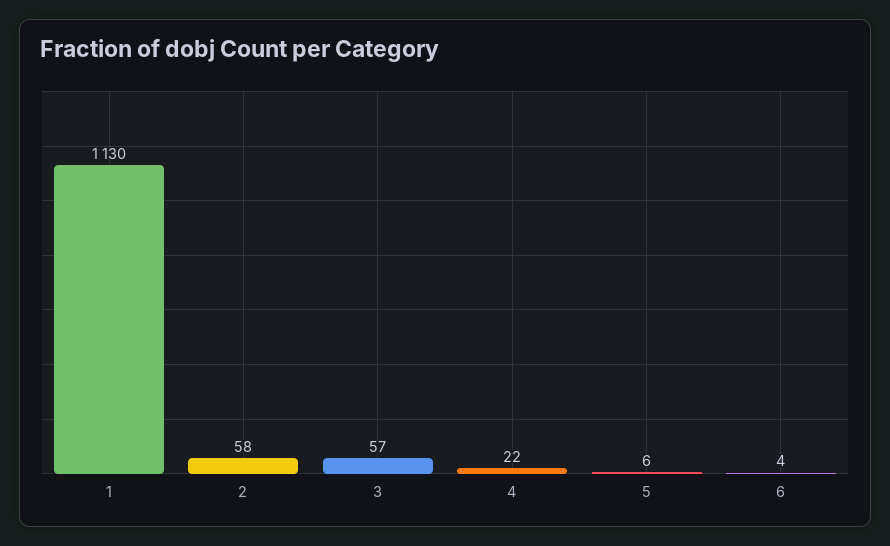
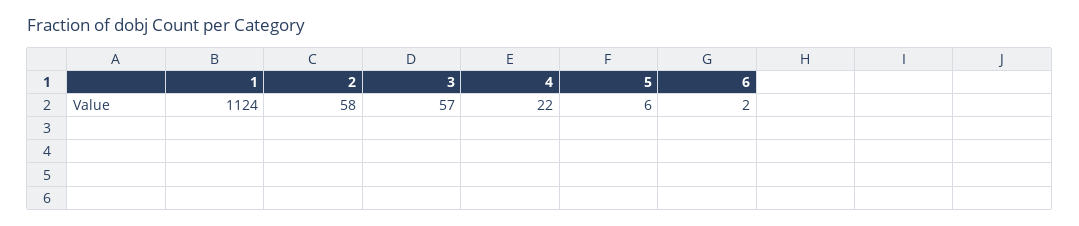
1: 1130 -> 1124
6: 4 -> 2

